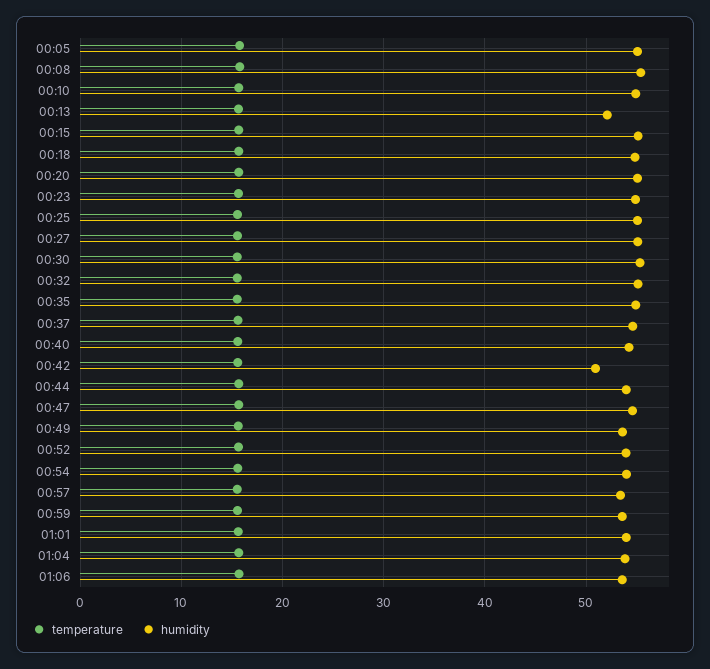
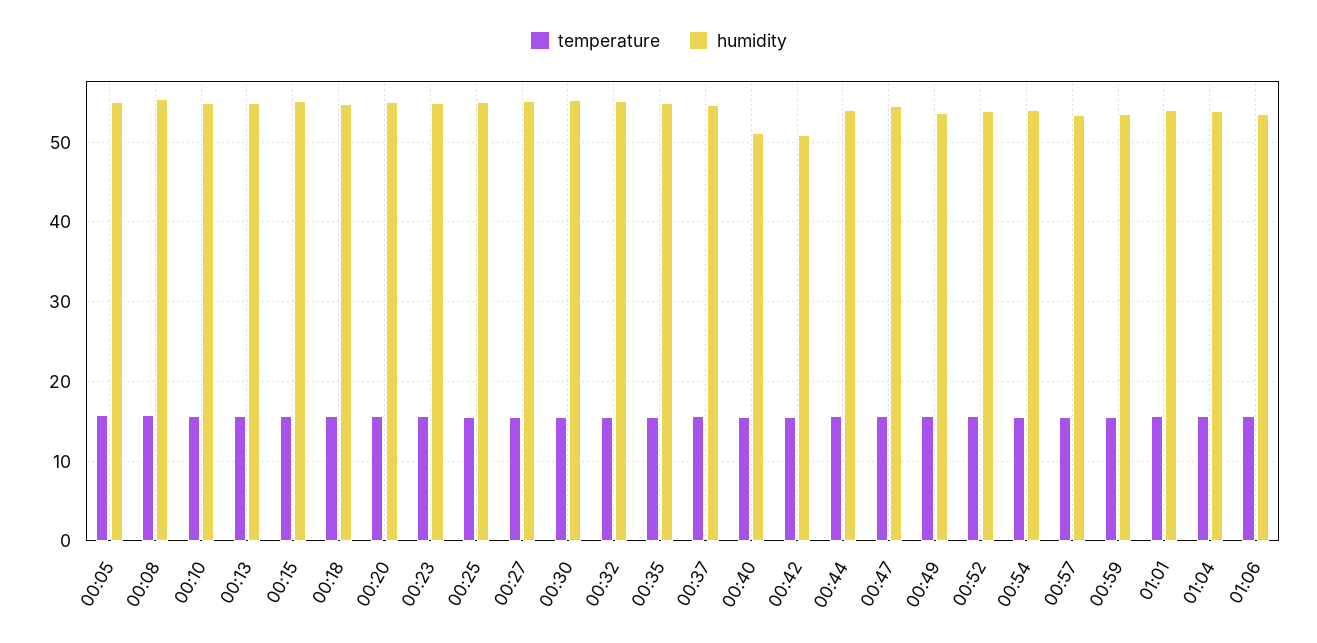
humidity, 00:13: 52 -> 55
humidity, 00:40: 54 -> 51

